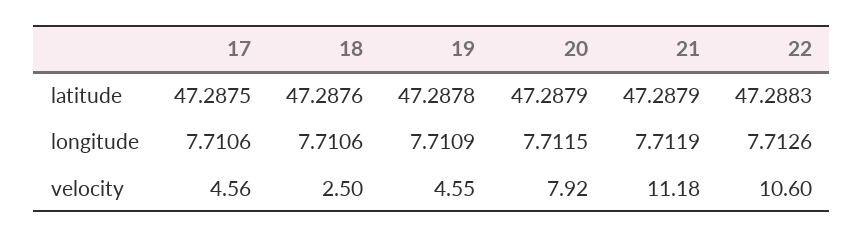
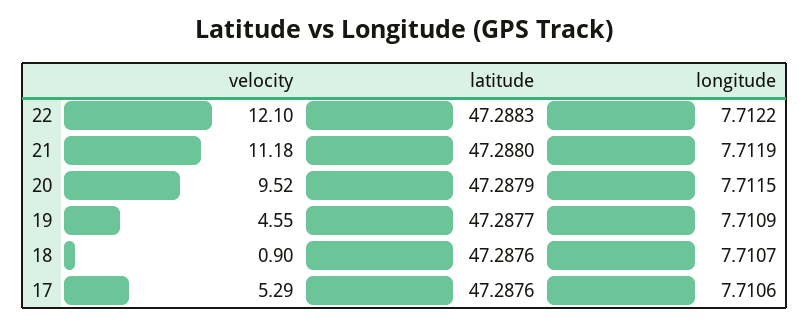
17, latitude: 47.2875 -> 47.2876
19, latitude: 47.2878 -> 47.2877
21, latitude: 47.2879 -> 47.288
18, longitude: 7.7106 -> 7.7107
22, longitude: 7.7126 -> 7.7122
17, velocity: 4.56 -> 5.29
18, velocity: 2.5 -> 0.9
20, velocity: 7.92 -> 9.52
22, velocity: 10.6 -> 12.1

